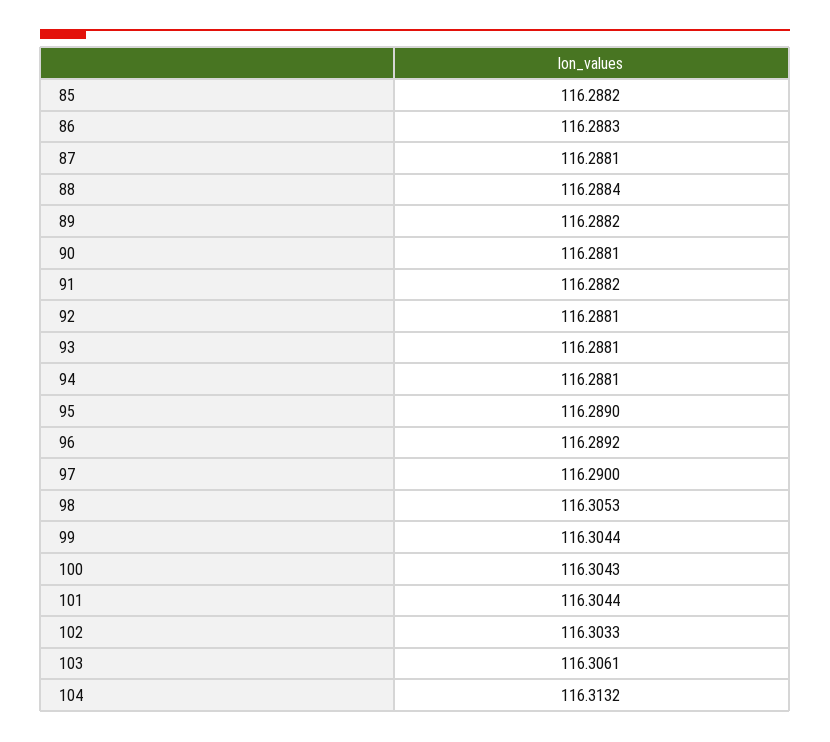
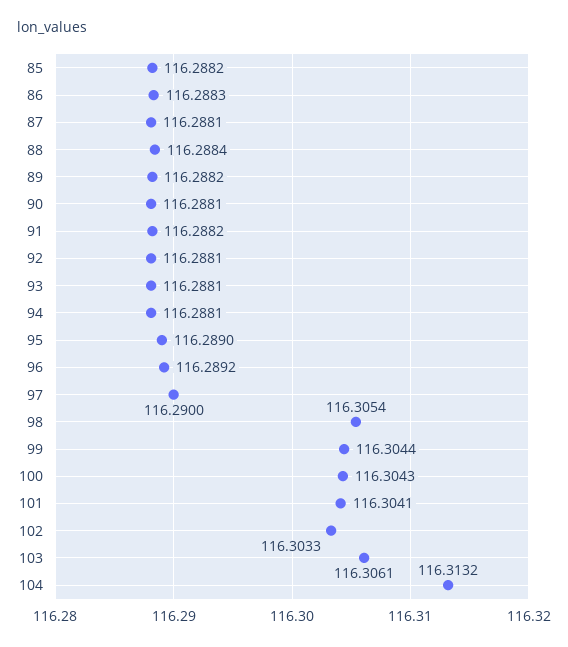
98: 116.3053 -> 116.3054
101: 116.3044 -> 116.3041

